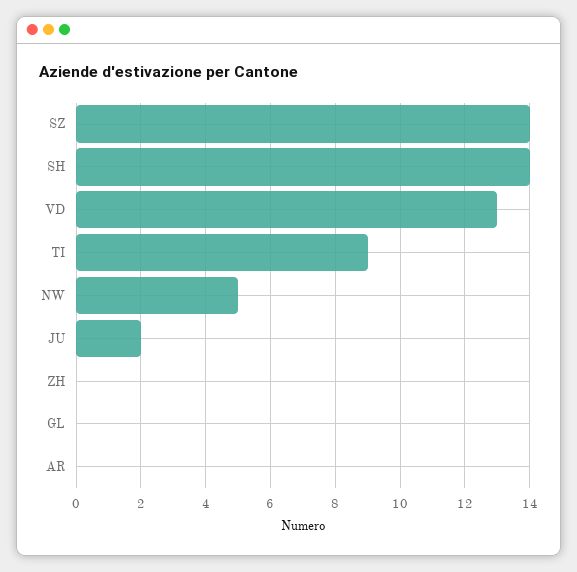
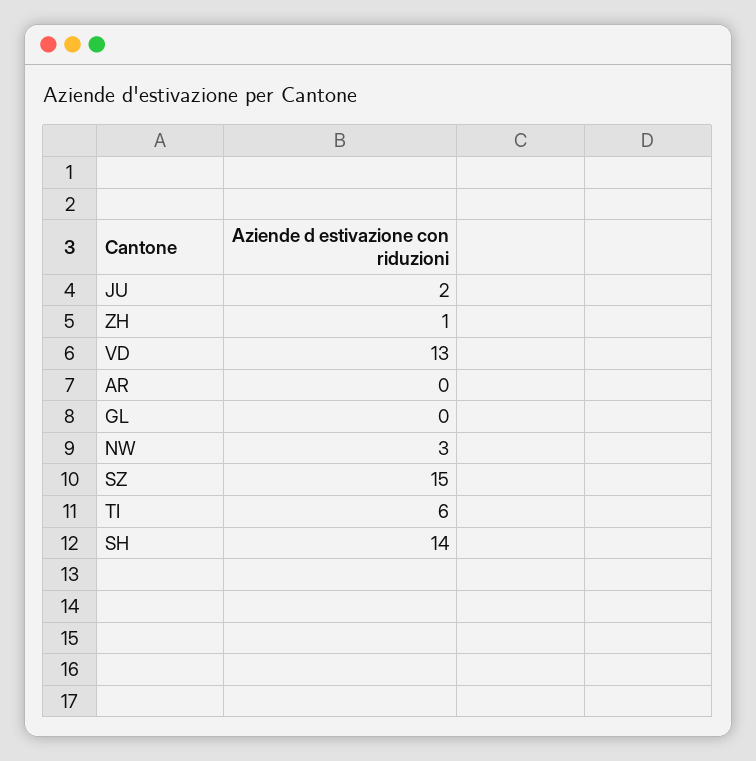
SZ: 14 -> 15
TI: 9 -> 6
NW: 5 -> 3
ZH: 0 -> 1

